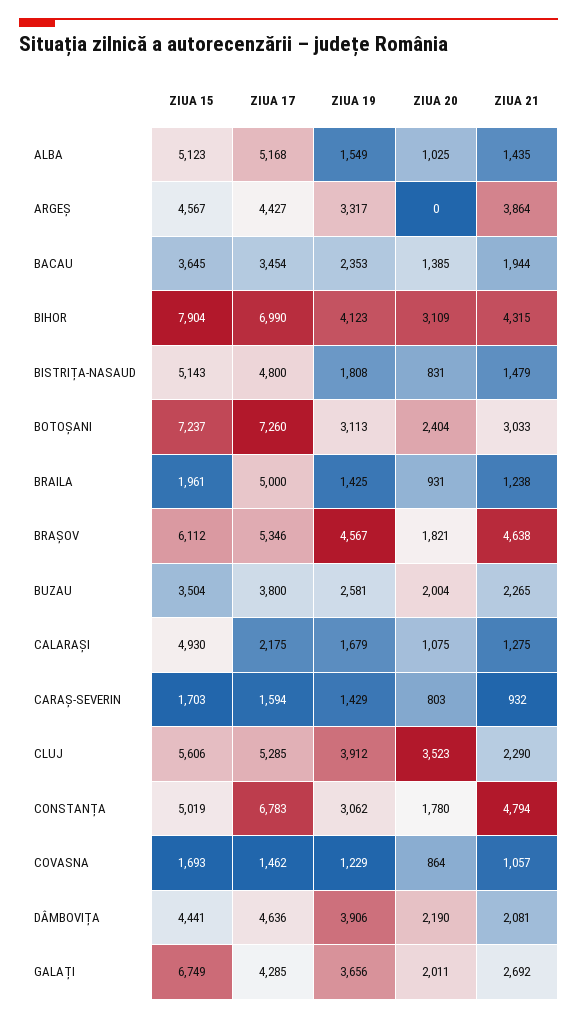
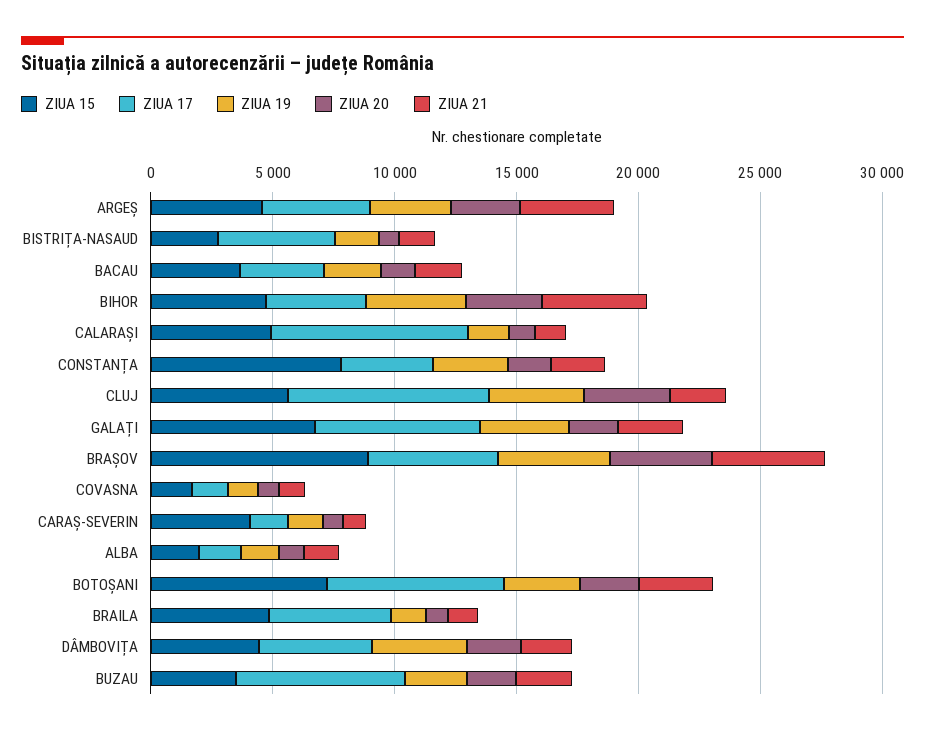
ZIUA 15, ALBA: 5123 -> 2000
ZIUA 17, ALBA: 5168 -> 2000
ZIUA 20, ARGEȘ: 0 -> 3000
ZIUA 15, BIHOR: 7904 -> 5000
ZIUA 17, BIHOR: 6990 -> 4000
ZIUA 15, BISTRIȚA-NASAUD: 5143 -> 3000
ZIUA 15, BRAILA: 1961 -> 5000
ZIUA 15, BRAȘOV: 6112 -> 9000
ZIUA 20, BRAȘOV: 1821 -> 4000
ZIUA 17, BUZAU: 3800 -> 7000
ZIUA 17, CALARAȘI: 2175 -> 8000
ZIUA 15, CARAȘ-SEVERIN: 1703 -> 4000
ZIUA 17, CLUJ: 5285 -> 8000
ZIUA 15, CONSTANȚA: 5019 -> 8000
ZIUA 17, CONSTANȚA: 6783 -> 4000
ZIUA 21, CONSTANȚA: 4794 -> 2000
ZIUA 17, GALAȚI: 4285 -> 7000

